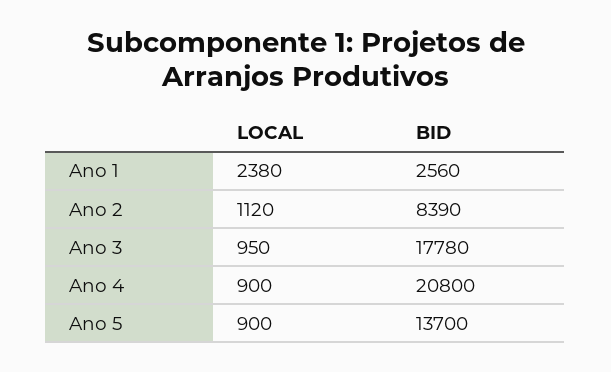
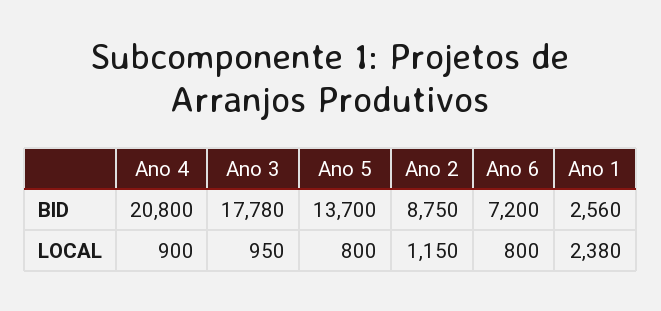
LOCAL, Ano 2: 1120 -> 1150
BID, Ano 2: 8390 -> 8750
LOCAL, Ano 5: 900 -> 800
BID, Ano 6: none -> 7200
LOCAL, Ano 6: none -> 800

